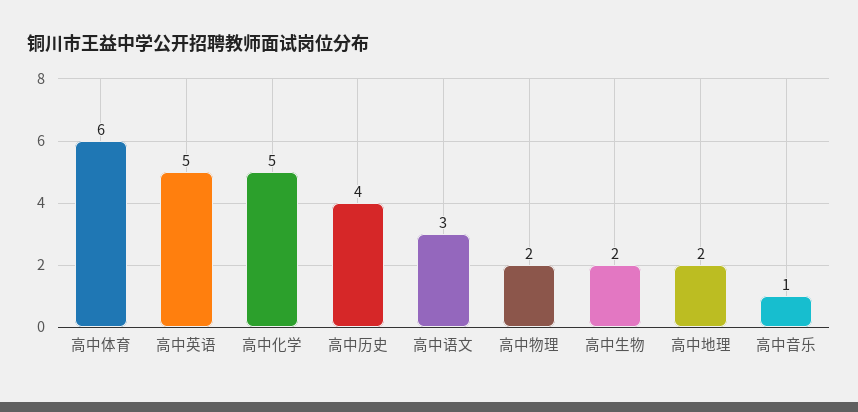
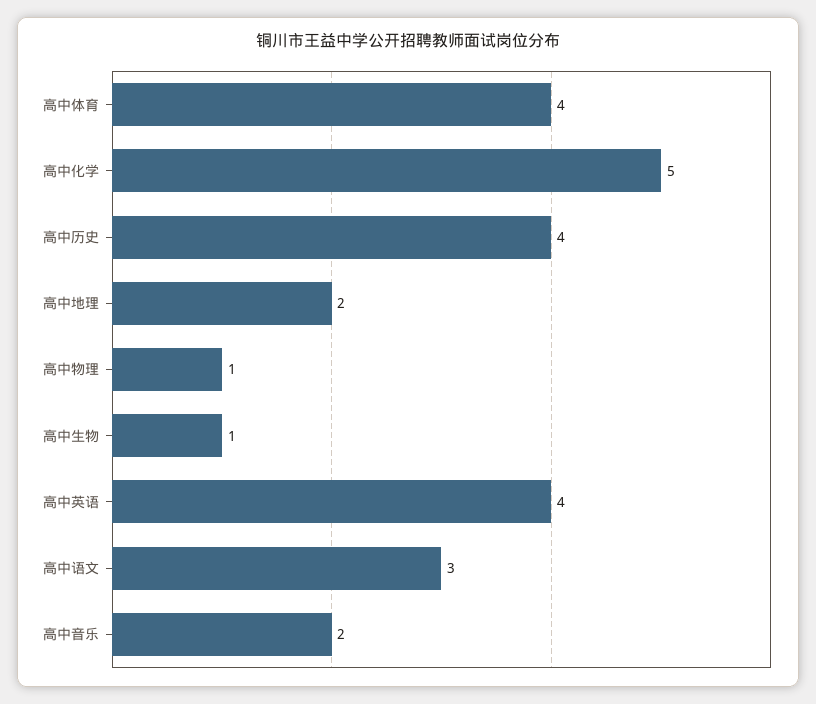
高中体育: 6 -> 4
高中英语: 5 -> 4
高中物理: 2 -> 1
高中生物: 2 -> 1
高中音乐: 1 -> 2

